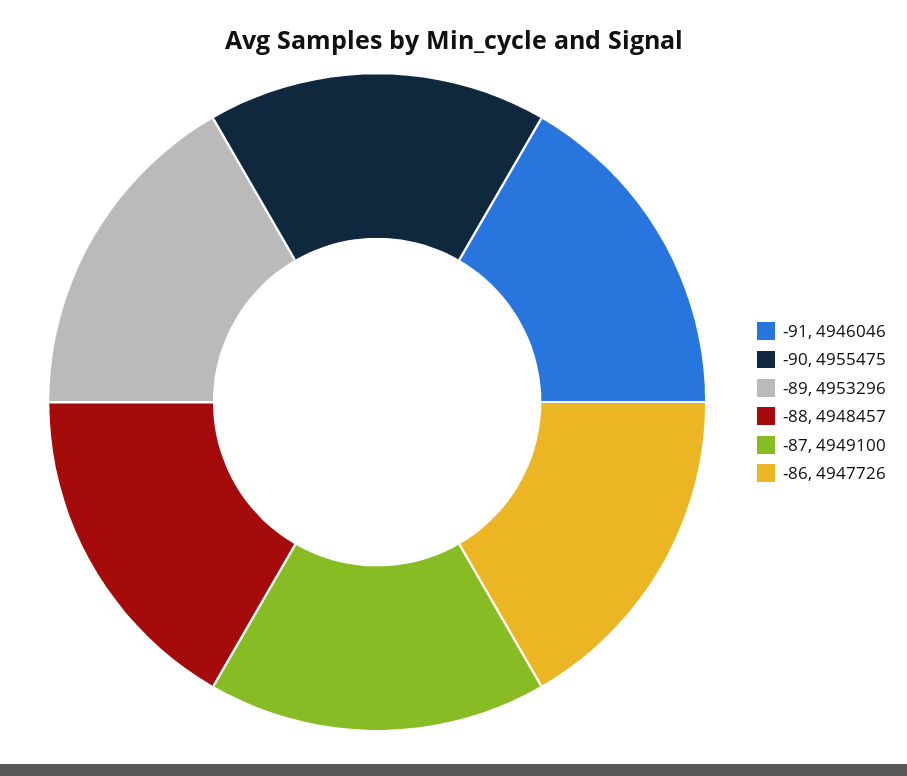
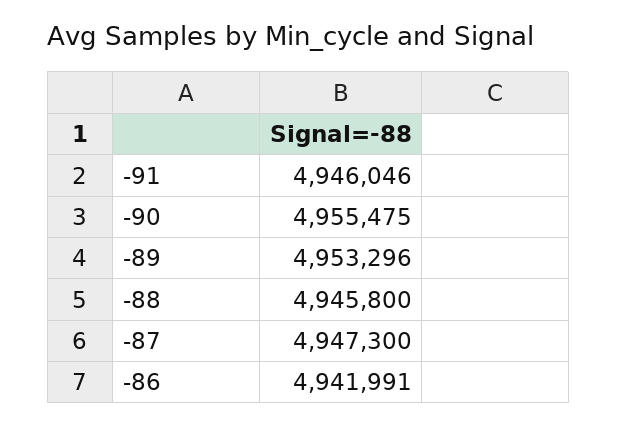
-88: 4948457 -> 4945800
-87: 4949100 -> 4947300
-86: 4947726 -> 4941991

